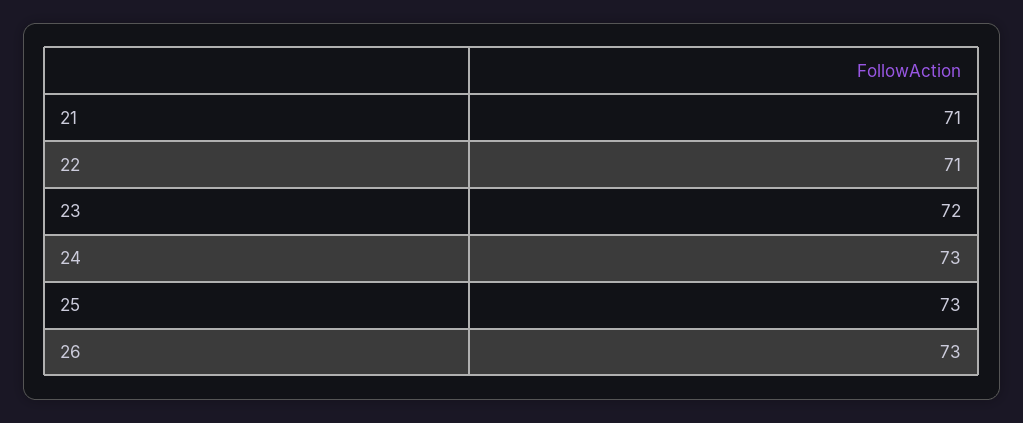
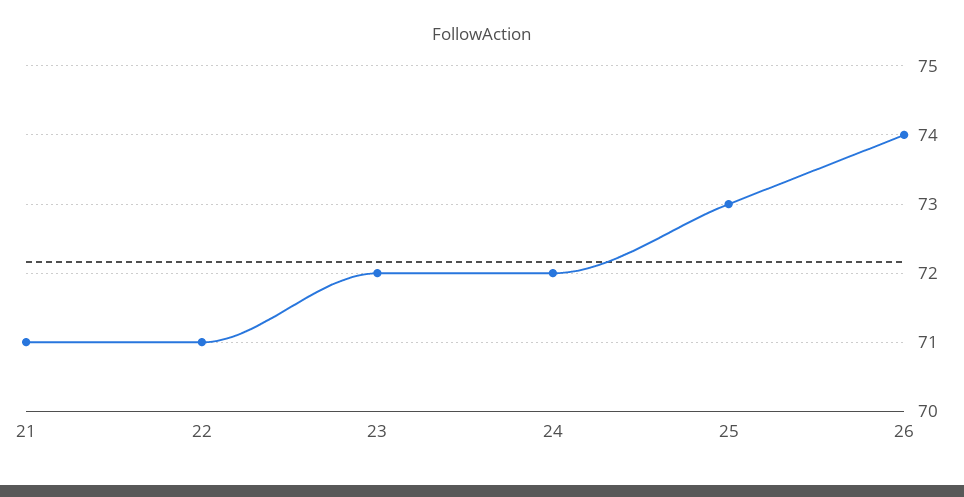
24: 73 -> 72
26: 73 -> 74

